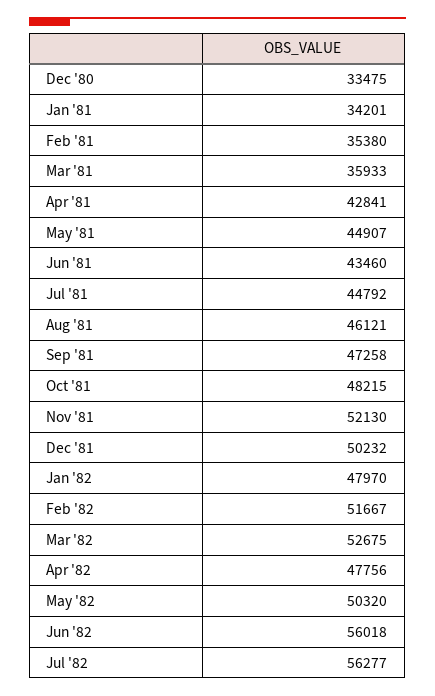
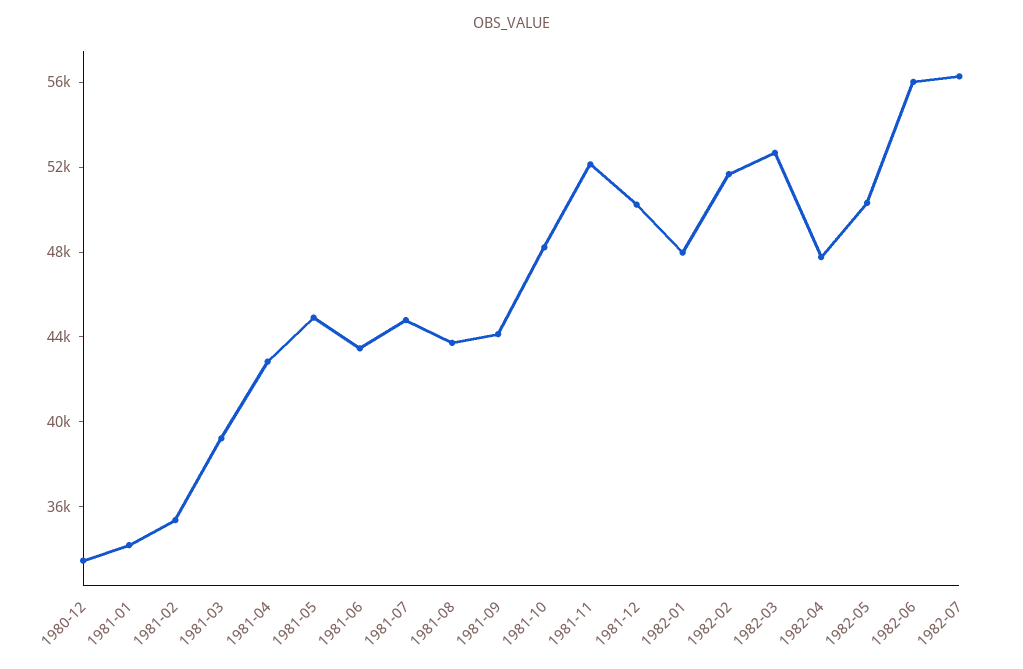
Mar '81: 35933 -> 39000
Aug '81: 46121 -> 44000
Sep '81: 47258 -> 44000

